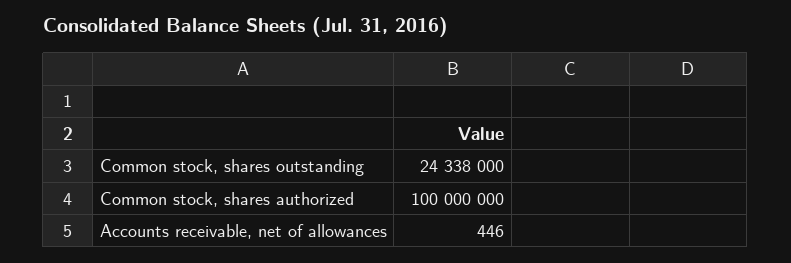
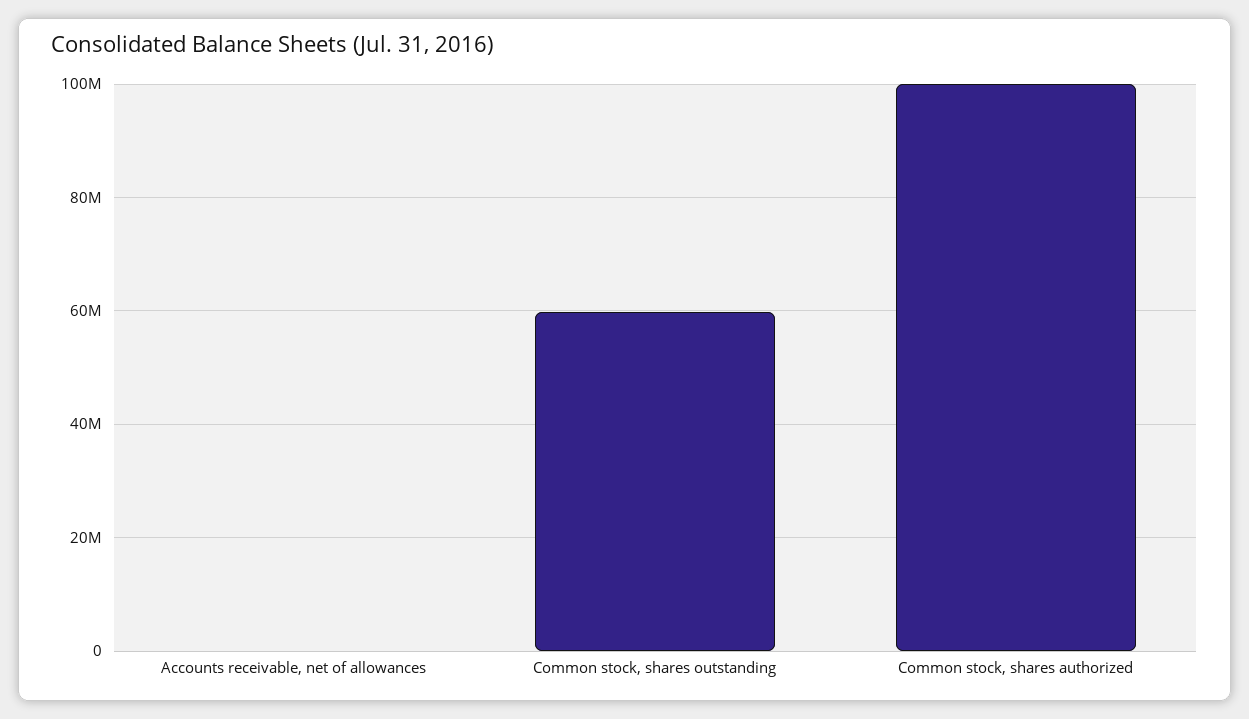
Common stock, shares outstanding: 24338000 -> 60000000

